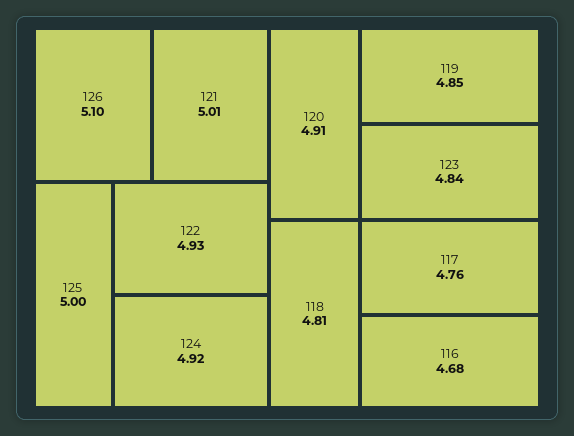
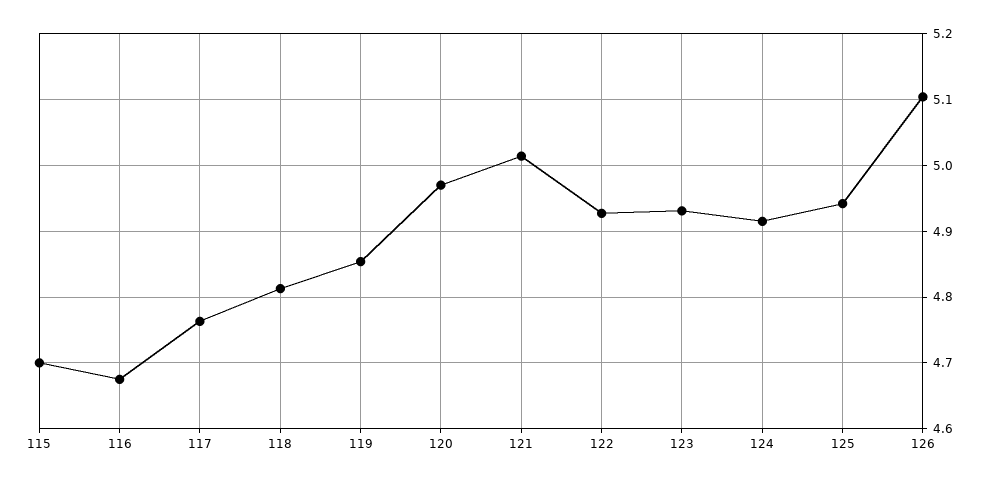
125: 5 -> 4.94
120: 4.91 -> 4.97
123: 4.84 -> 4.93
115: none -> 4.7

